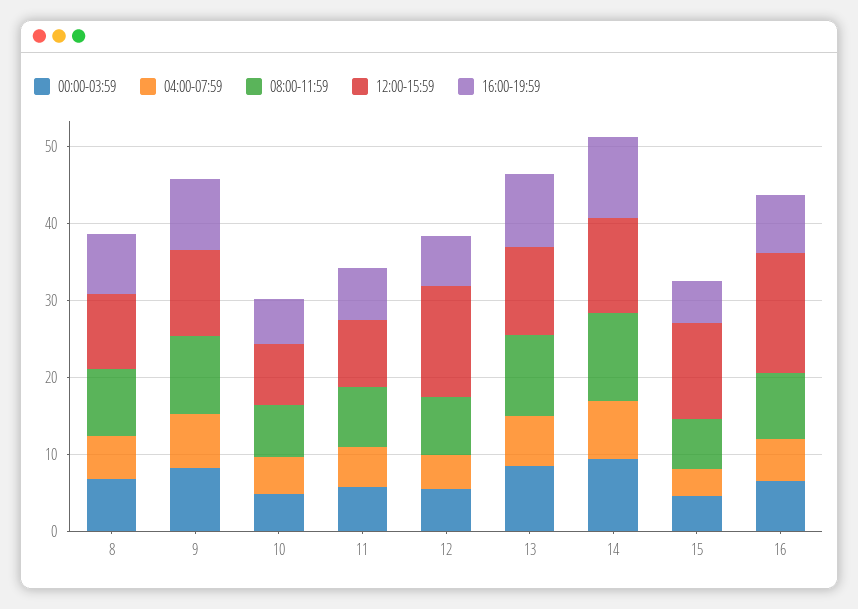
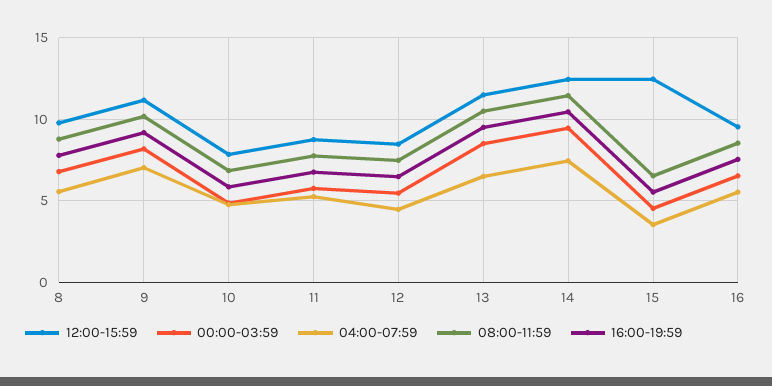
12:00-15:59, 12: 14 -> 8.5
12:00-15:59, 16: 16 -> 9.5

